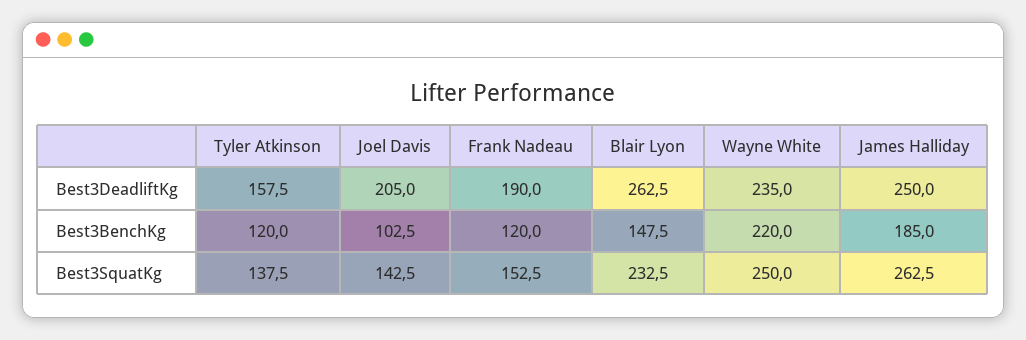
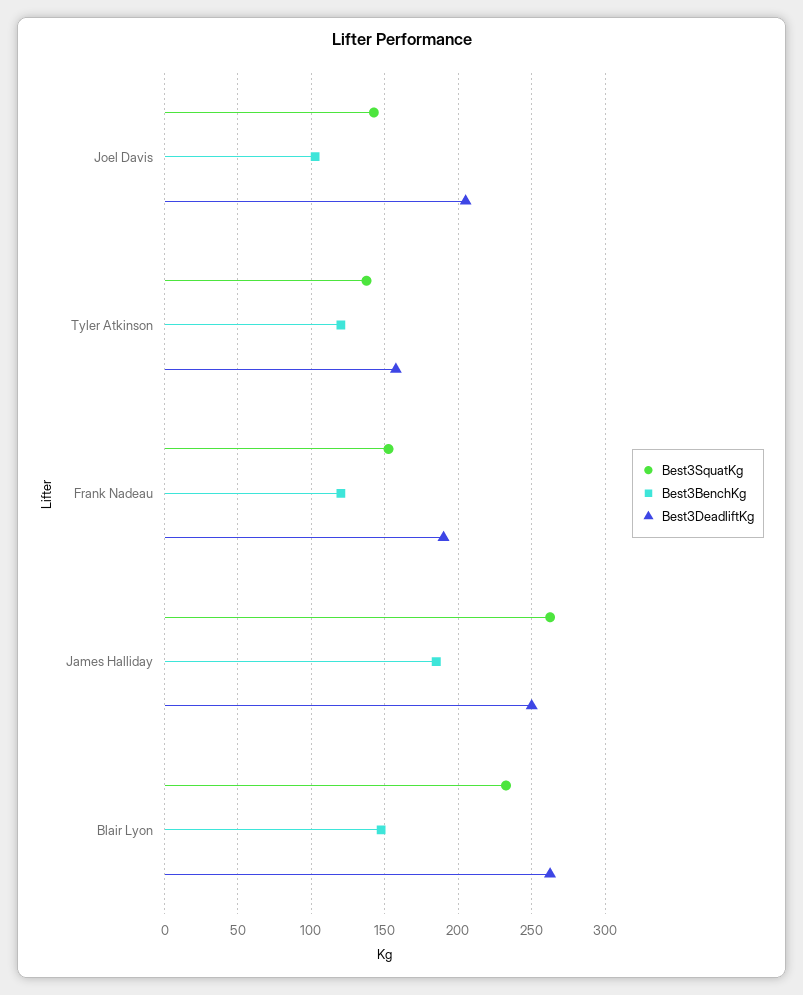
Best3DeadliftKg, Wayne White: 235 -> none
Best3BenchKg, Wayne White: 220 -> none
Best3SquatKg, Wayne White: 250 -> none

